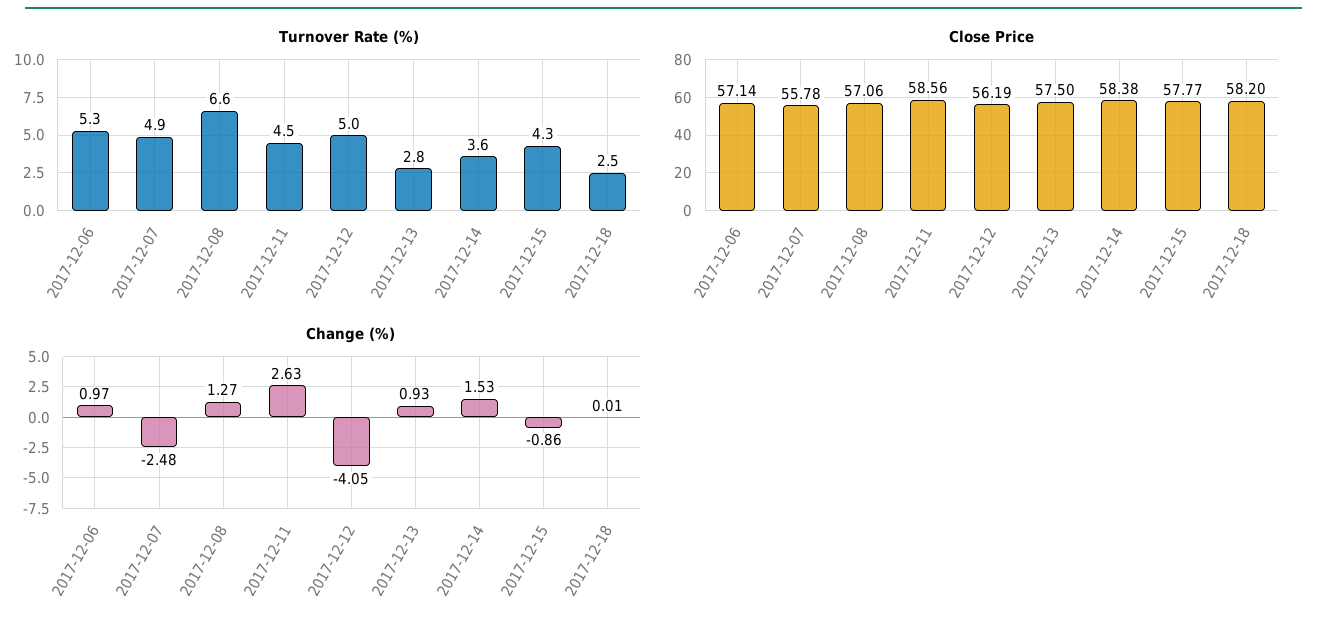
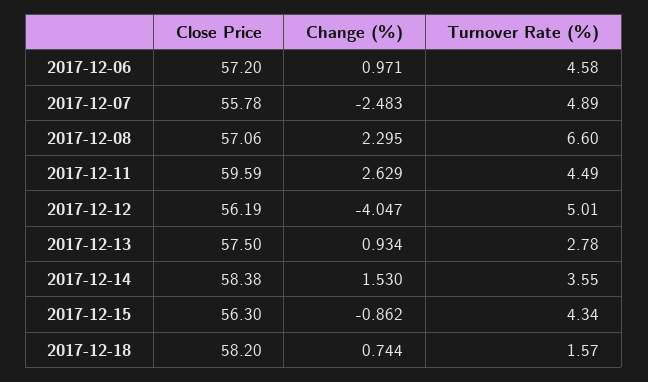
Turnover Rate (%), 2017-12-06: 5.3 -> 4.58
Turnover Rate (%), 2017-12-18: 2.5 -> 1.57
Close Price, 2017-12-06: 57.14 -> 57.2
Close Price, 2017-12-11: 58.56 -> 59.59
Close Price, 2017-12-15: 57.77 -> 56.3
Change (%), 2017-12-08: 1.27 -> 2.295
Change (%), 2017-12-18: 0.01 -> 0.744

